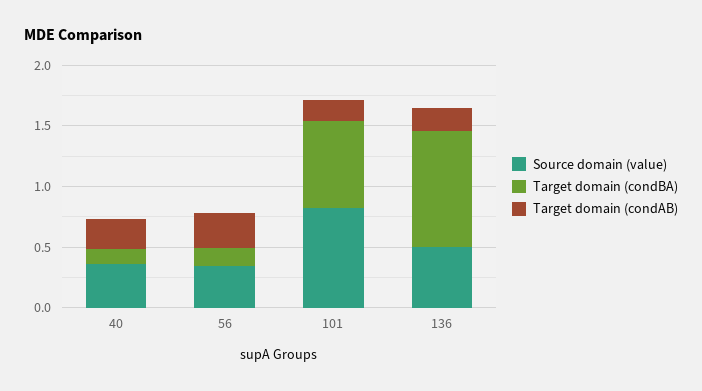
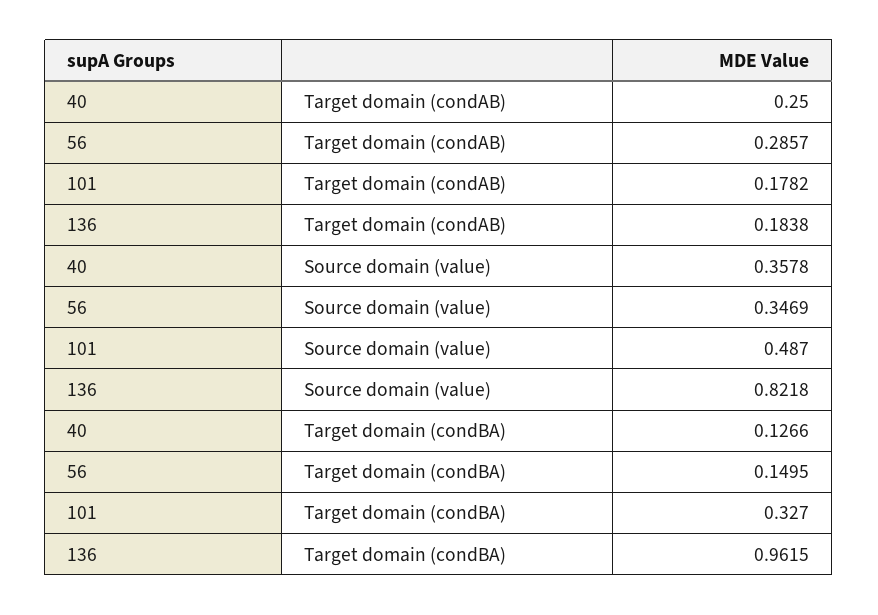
Source domain (value), 101: 0.8 -> 0.487
Target domain (condBA), 101: 0.7 -> 0.327
Source domain (value), 136: 0.5 -> 0.8218

